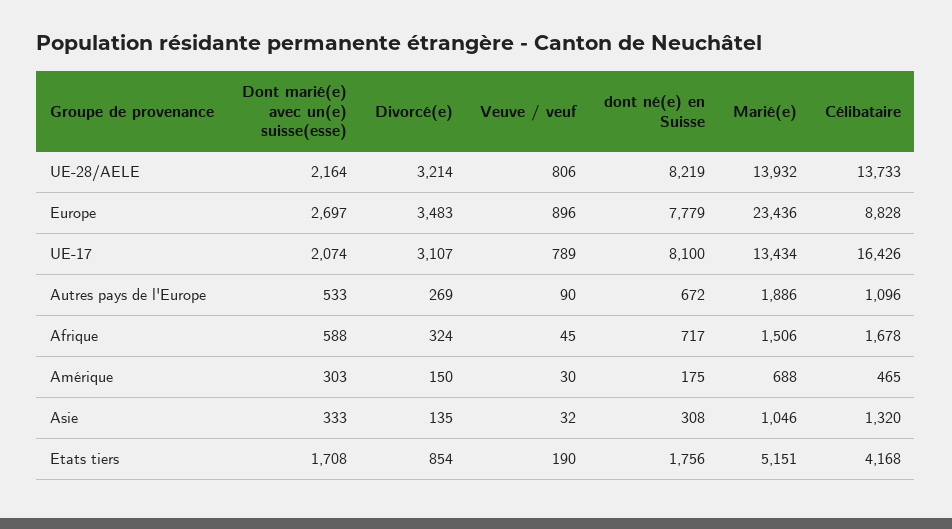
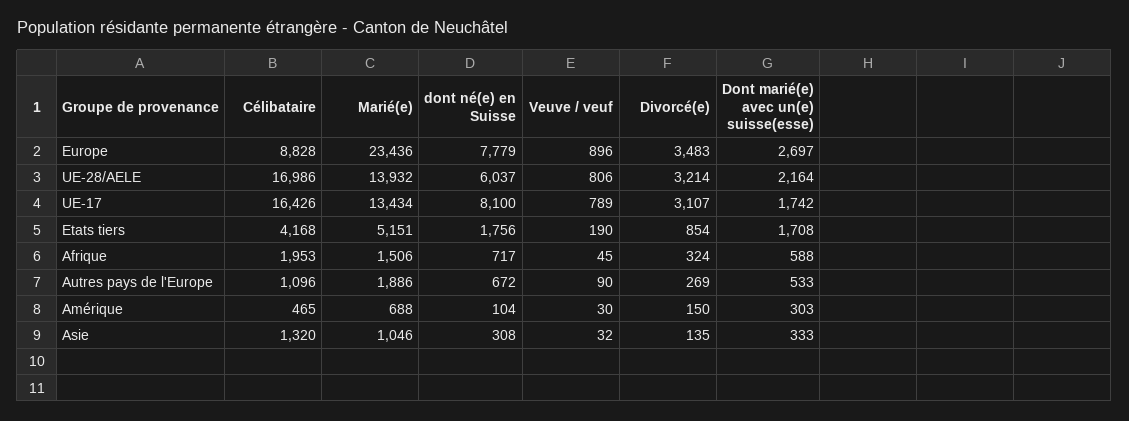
dont né(e) en Suisse, UE-28/AELE: 8219 -> 6037
Célibataire, UE-28/AELE: 13733 -> 16986
Dont marié(e) avec un(e) suisse(esse), UE-17: 2074 -> 1742
Célibataire, Afrique: 1678 -> 1953
dont né(e) en Suisse, Amérique: 175 -> 104

